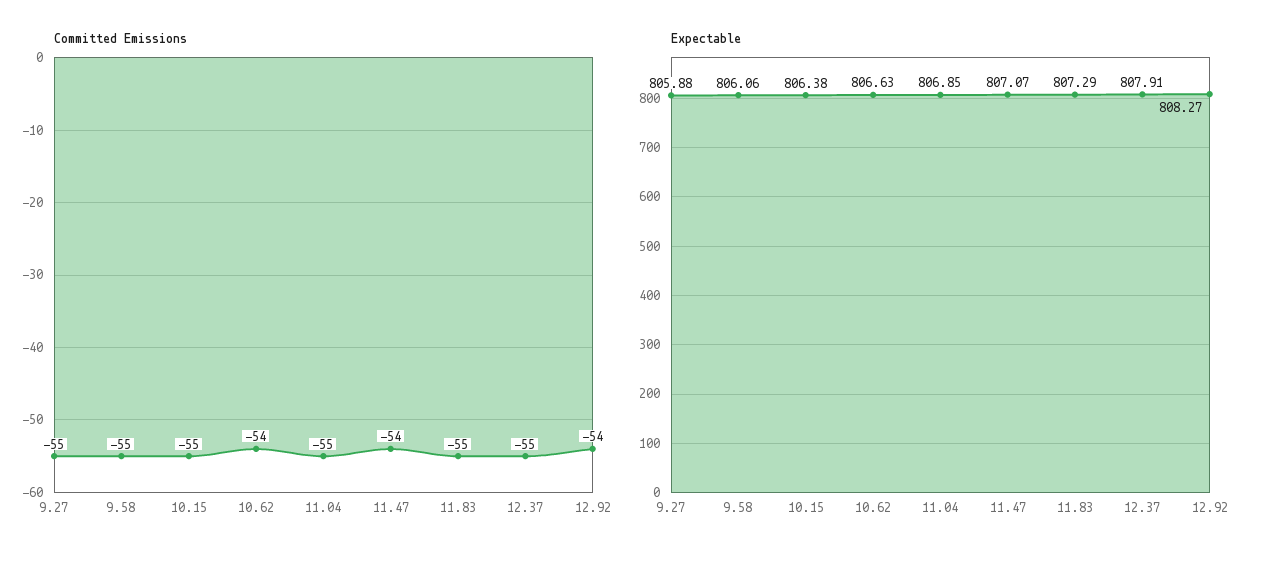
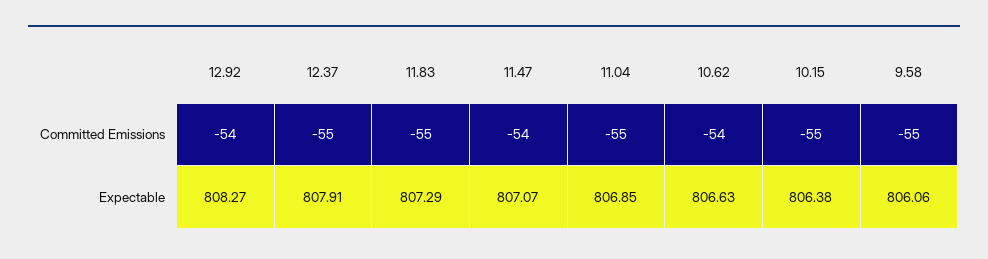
Committed Emissions, 9.27: -55 -> none
Expectable, 9.27: 805.88 -> none

